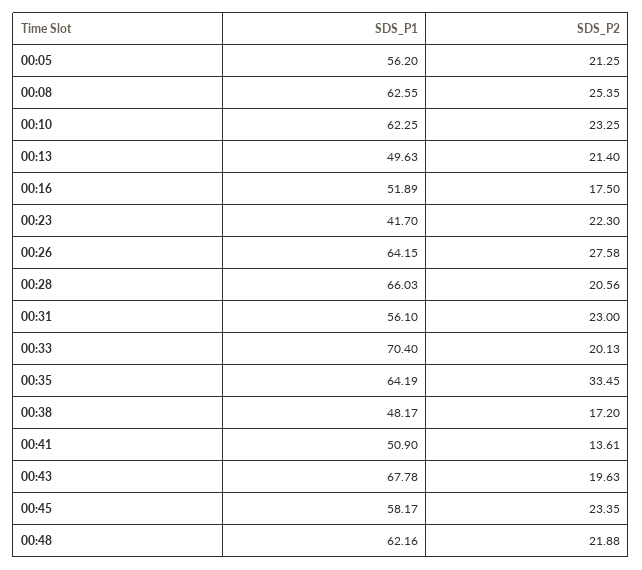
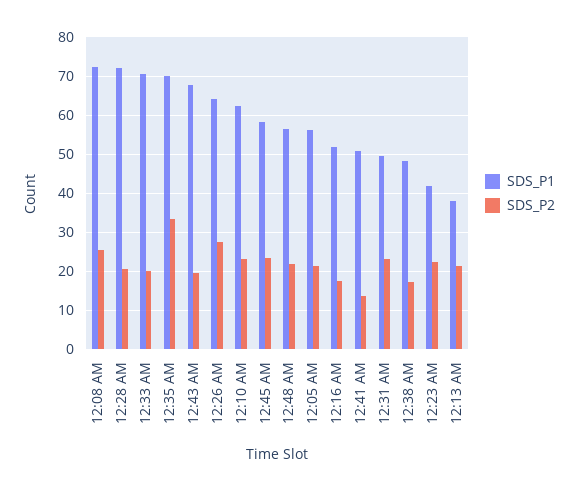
SDS_P1, 00:08: 62.55 -> 72
SDS_P1, 00:13: 49.63 -> 38
SDS_P1, 00:28: 66.03 -> 72
SDS_P1, 00:31: 56.1 -> 50
SDS_P1, 00:35: 64.19 -> 70
SDS_P1, 00:48: 62.16 -> 56

